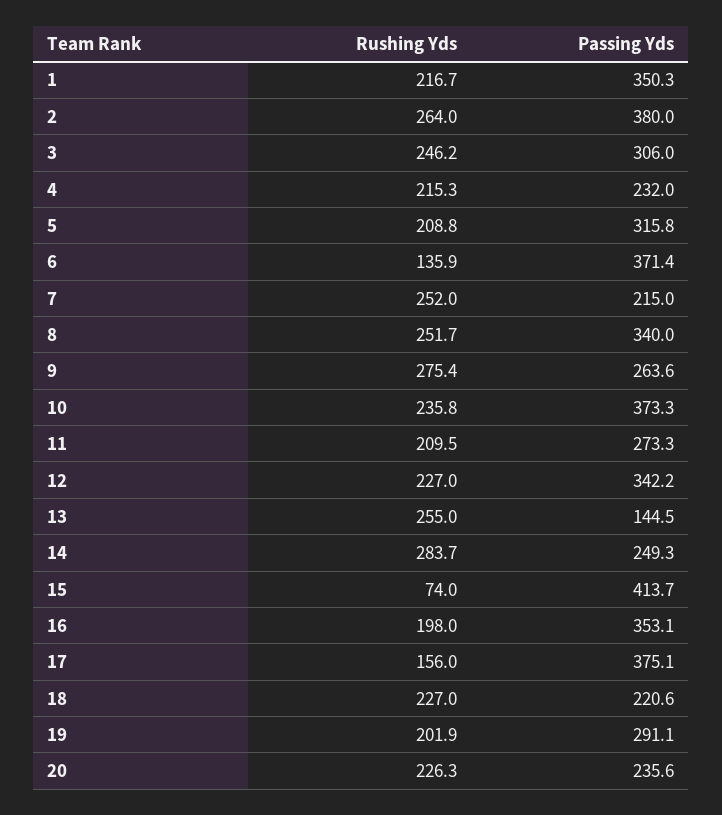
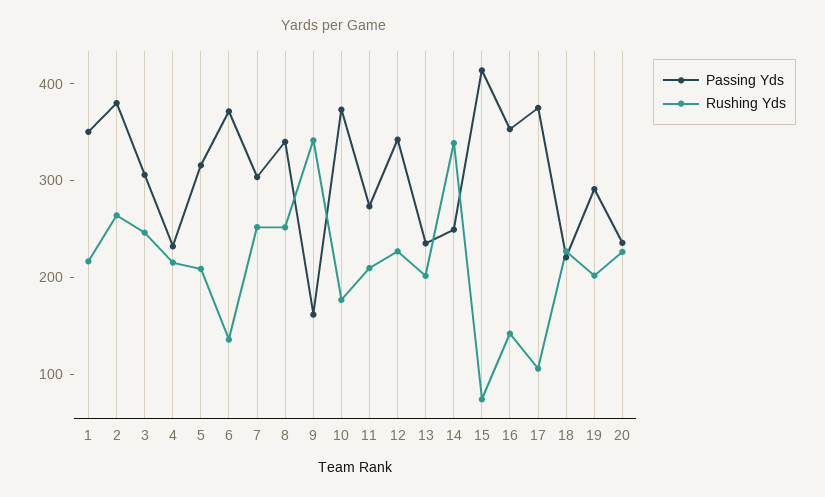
Passing Yds, 7: 215 -> 300
Rushing Yds, 9: 275.4 -> 340
Passing Yds, 9: 263.6 -> 160
Rushing Yds, 10: 235.8 -> 180
Rushing Yds, 13: 255 -> 200
Passing Yds, 13: 144.5 -> 240
Rushing Yds, 14: 283.7 -> 340
Rushing Yds, 16: 198 -> 140
Rushing Yds, 17: 156 -> 100

